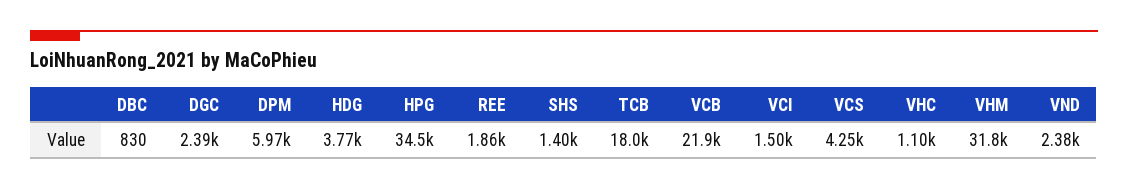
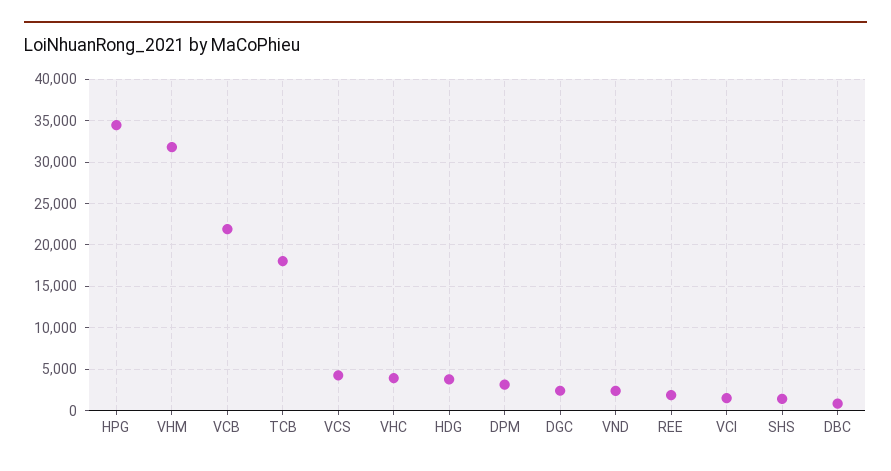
DPM: 5970 -> 3000
VHC: 1100 -> 4000

